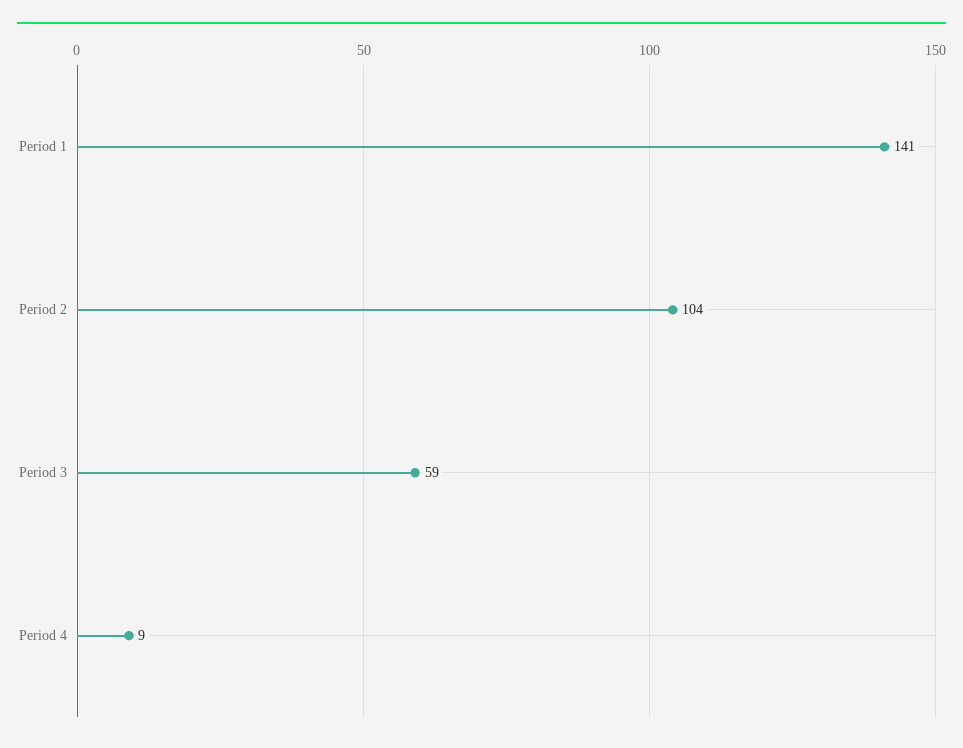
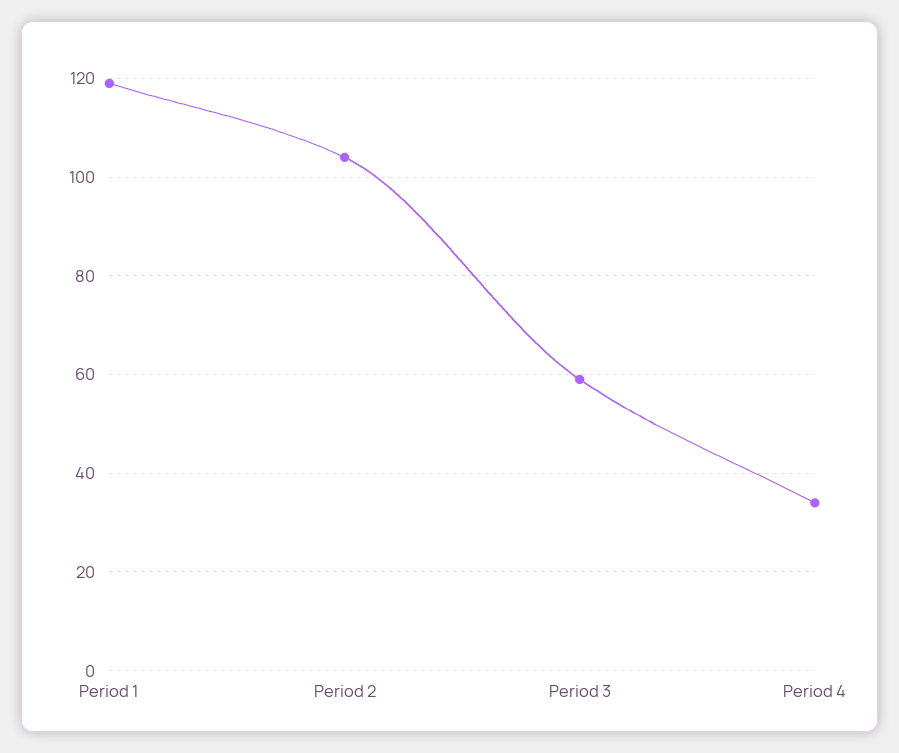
Period 1: 141 -> 120
Period 4: 9 -> 35

